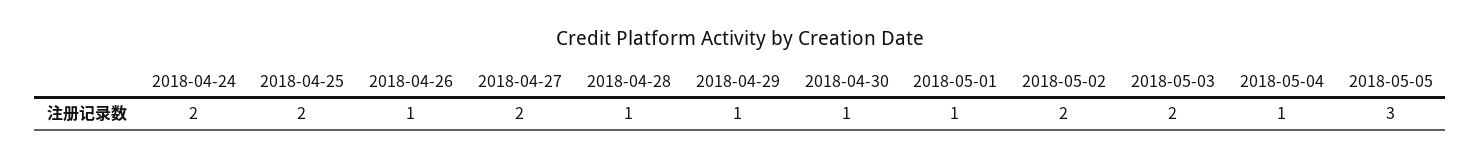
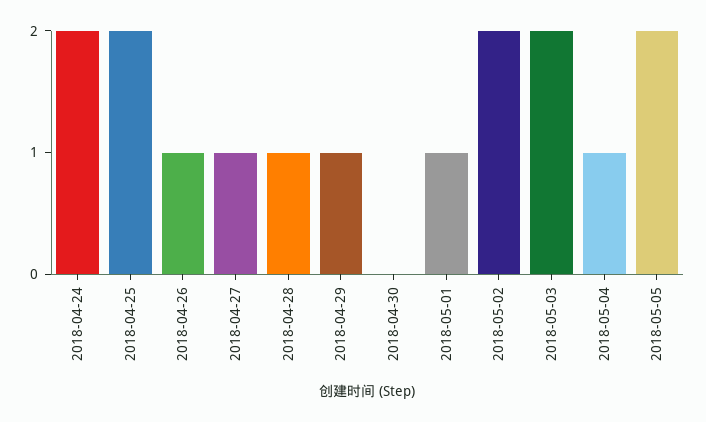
2018-04-27: 2 -> 1
2018-04-30: 1 -> 0
2018-05-05: 3 -> 2

